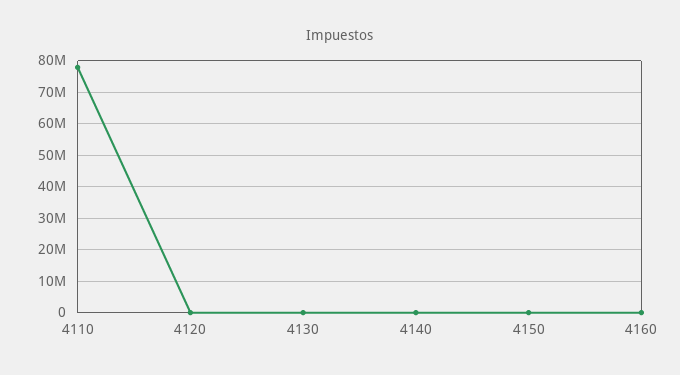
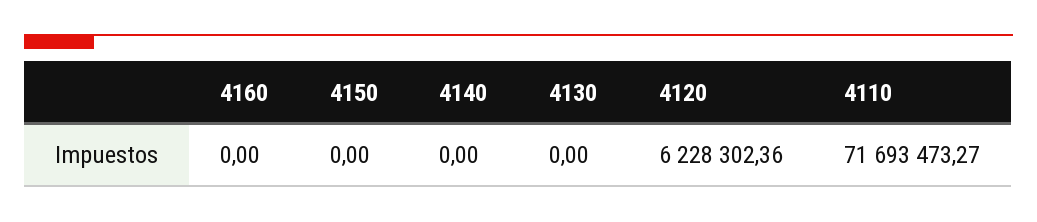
4110: 78000000 -> 71693473.27
4120: 0 -> 6228302.36

